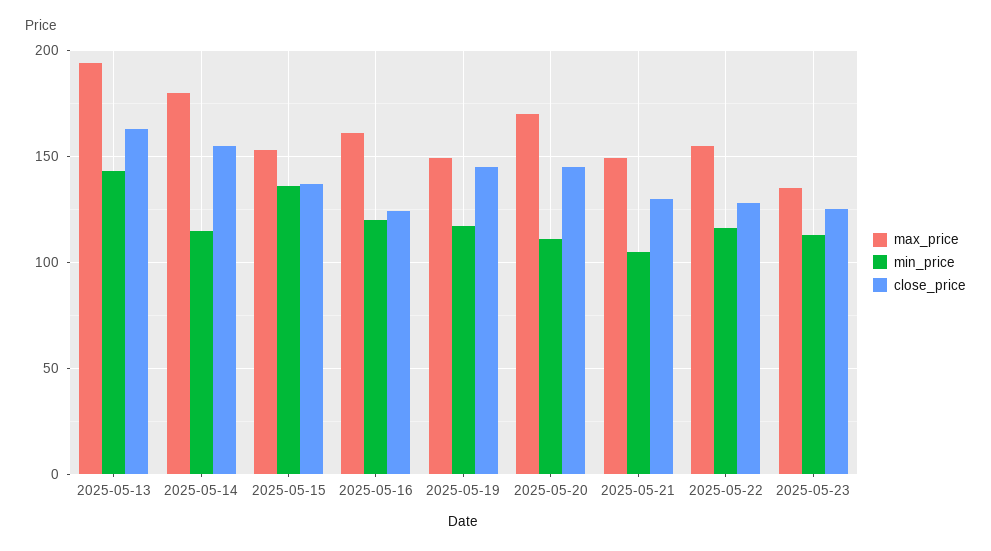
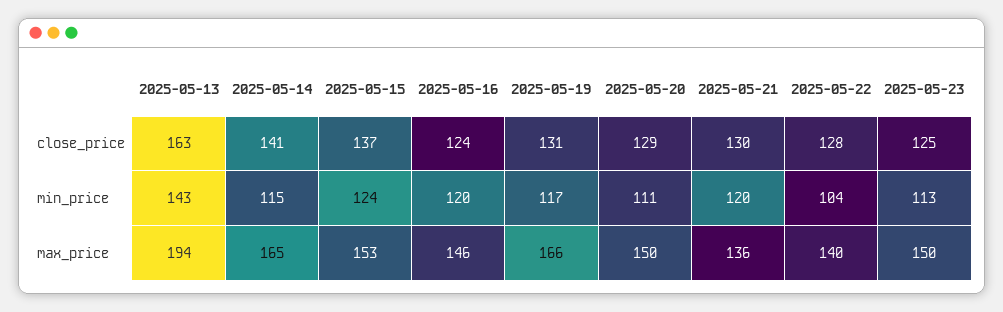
max_price, 2025-05-14: 180 -> 165
close_price, 2025-05-14: 155 -> 141
min_price, 2025-05-15: 135 -> 124
max_price, 2025-05-16: 160 -> 146
max_price, 2025-05-19: 150 -> 166
close_price, 2025-05-19: 145 -> 131
max_price, 2025-05-20: 170 -> 150
close_price, 2025-05-20: 145 -> 129
max_price, 2025-05-21: 150 -> 136
min_price, 2025-05-21: 105 -> 120
max_price, 2025-05-22: 155 -> 140
min_price, 2025-05-22: 115 -> 104
max_price, 2025-05-23: 135 -> 150

